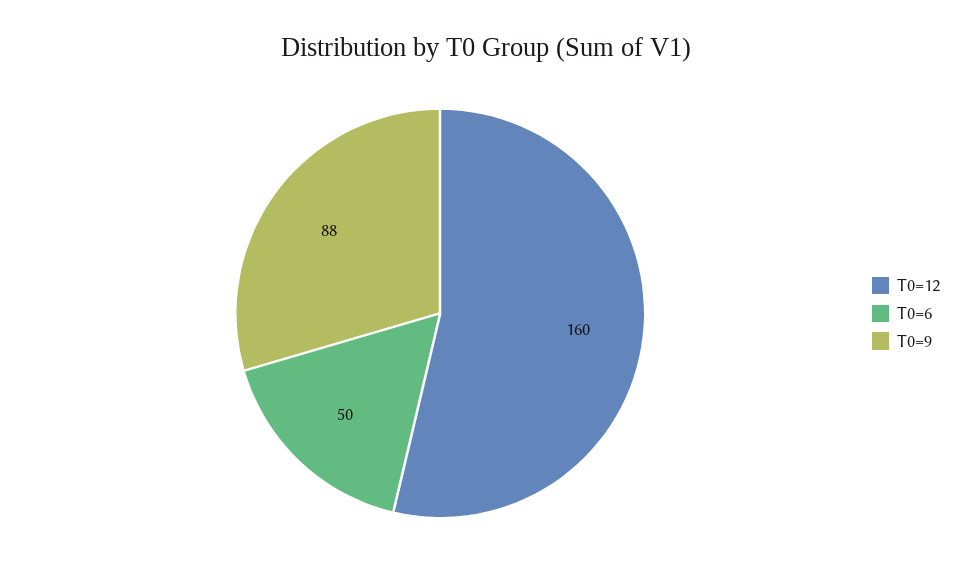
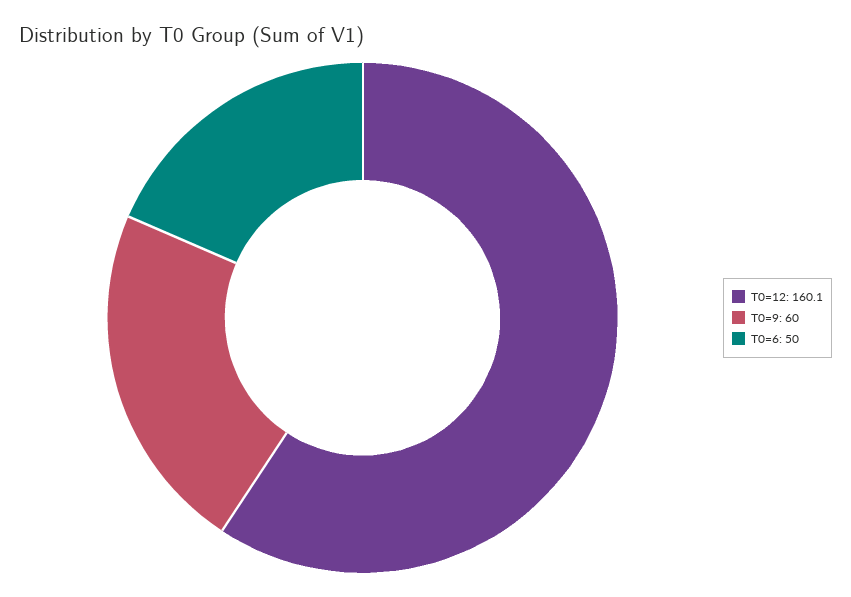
T0=9: 88 -> 60

